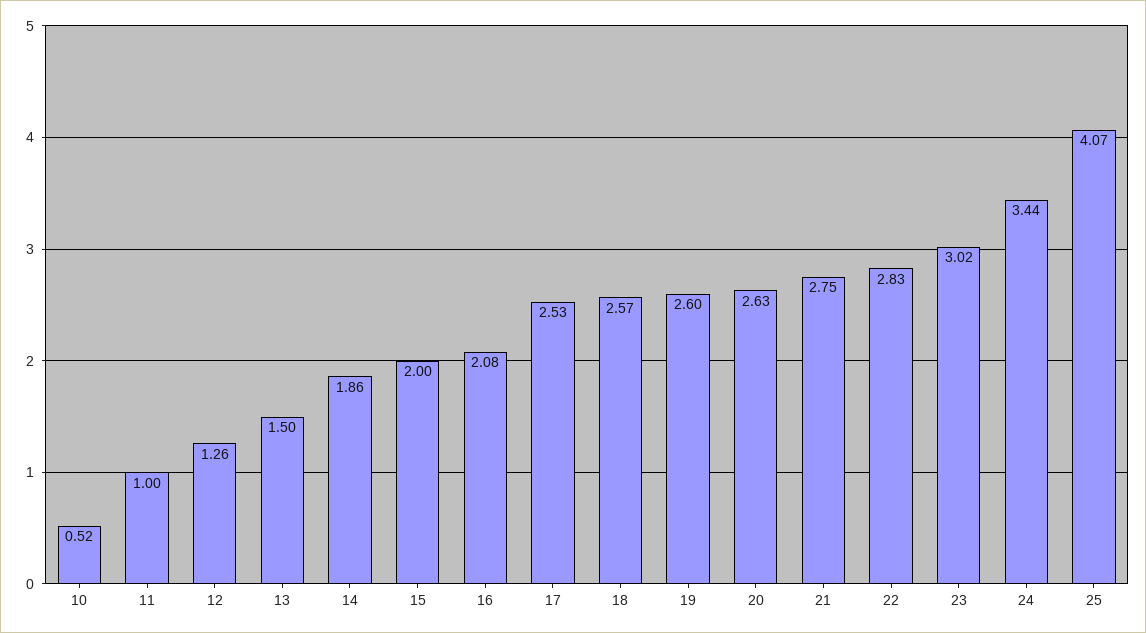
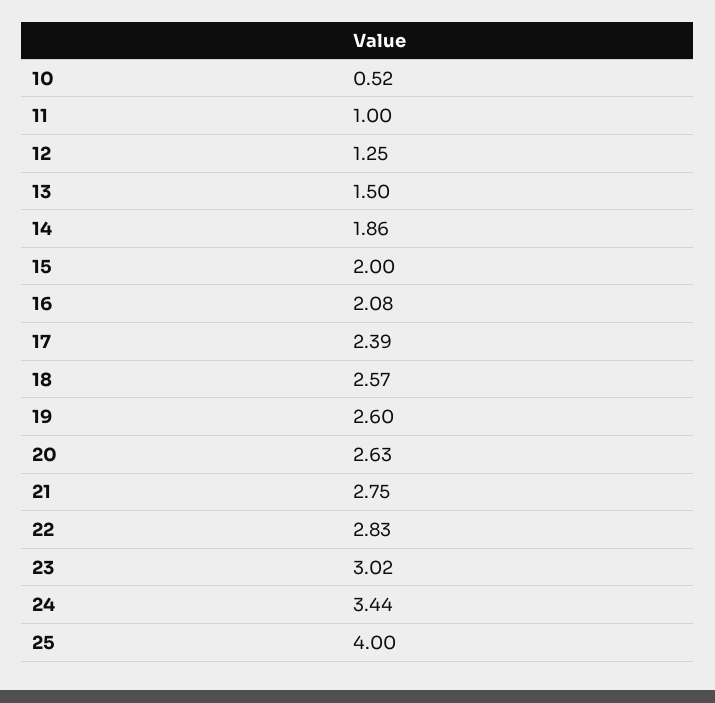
12: 1.26 -> 1.25
17: 2.53 -> 2.39
25: 4.07 -> 4

